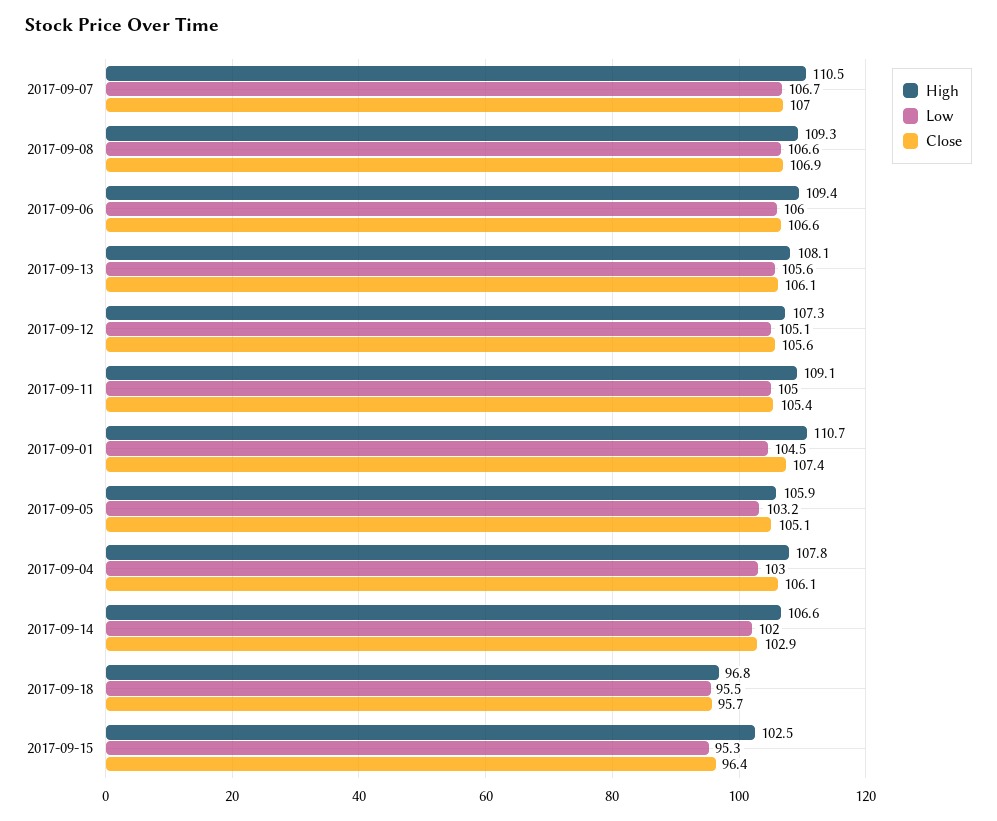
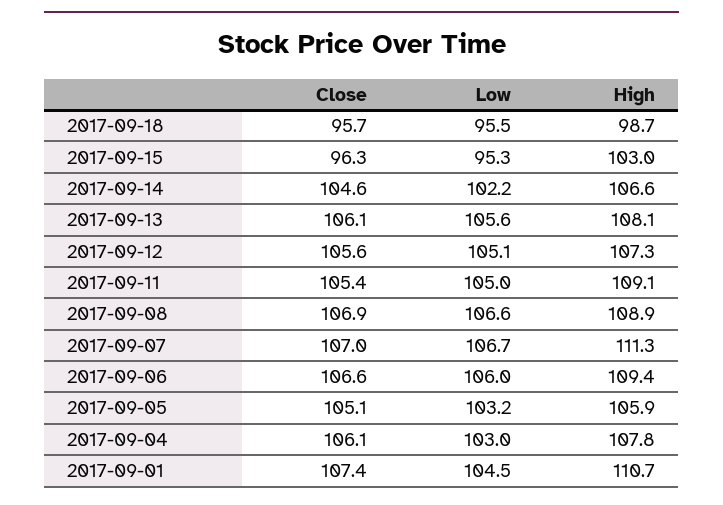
High, 2017-09-07: 110.5 -> 111.3
High, 2017-09-08: 109.3 -> 108.9
Low, 2017-09-14: 102 -> 102.2
Close, 2017-09-14: 102.9 -> 104.6
High, 2017-09-18: 96.8 -> 98.7
High, 2017-09-15: 102.5 -> 103
Close, 2017-09-15: 96.4 -> 96.3

